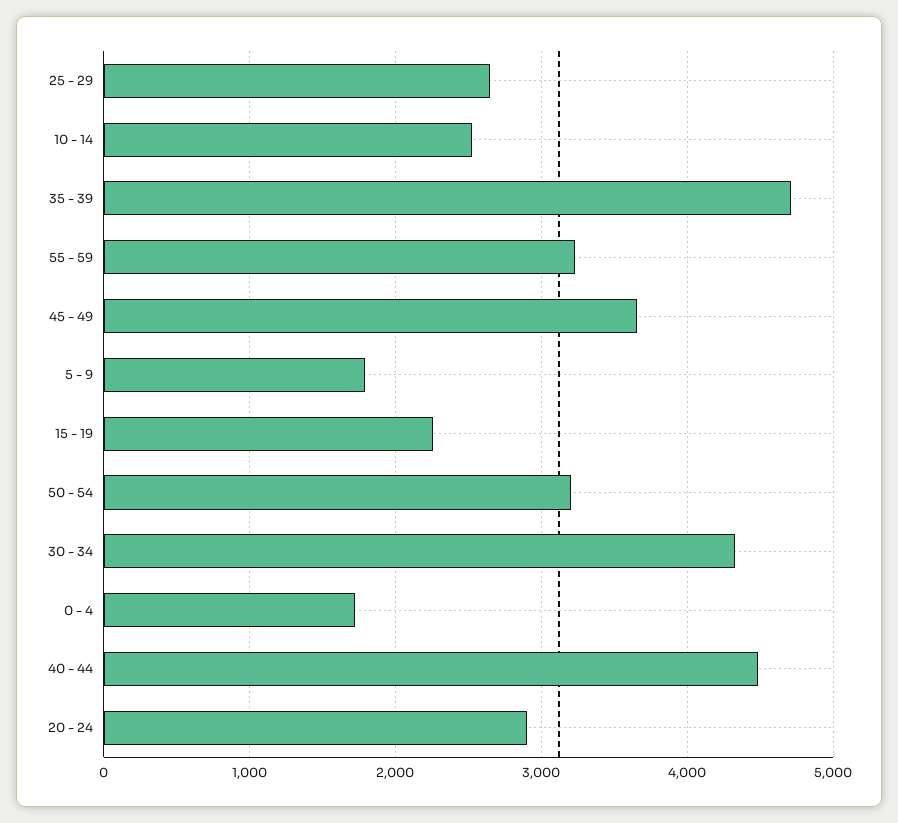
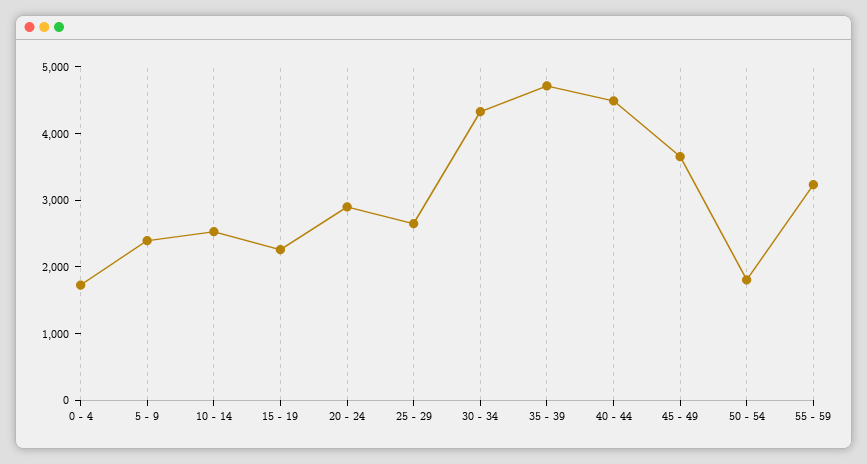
5 - 9: 1800 -> 2400
50 - 54: 3200 -> 1800

